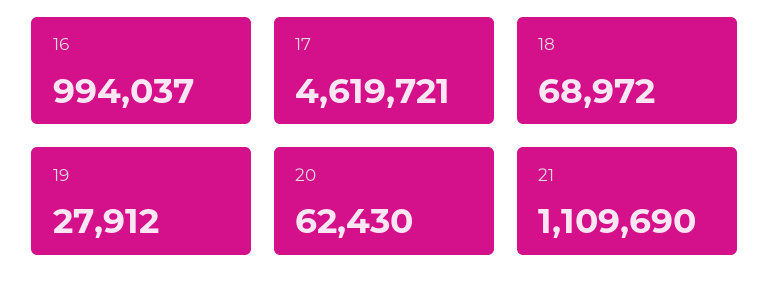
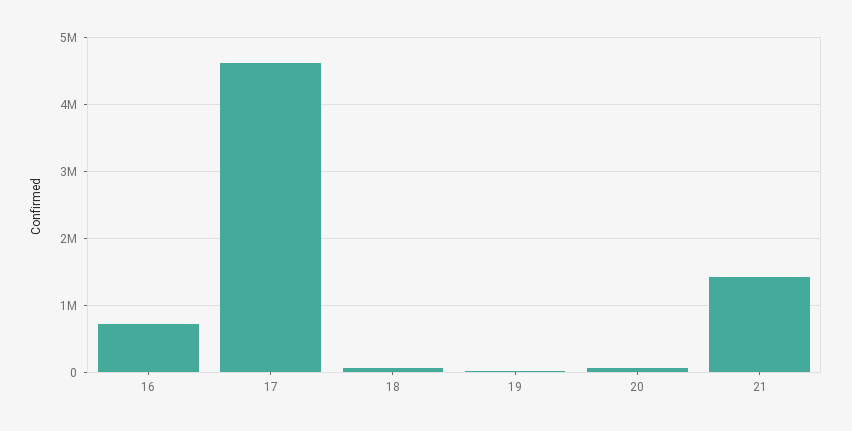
16: 994037 -> 700000
21: 1109690 -> 1400000

